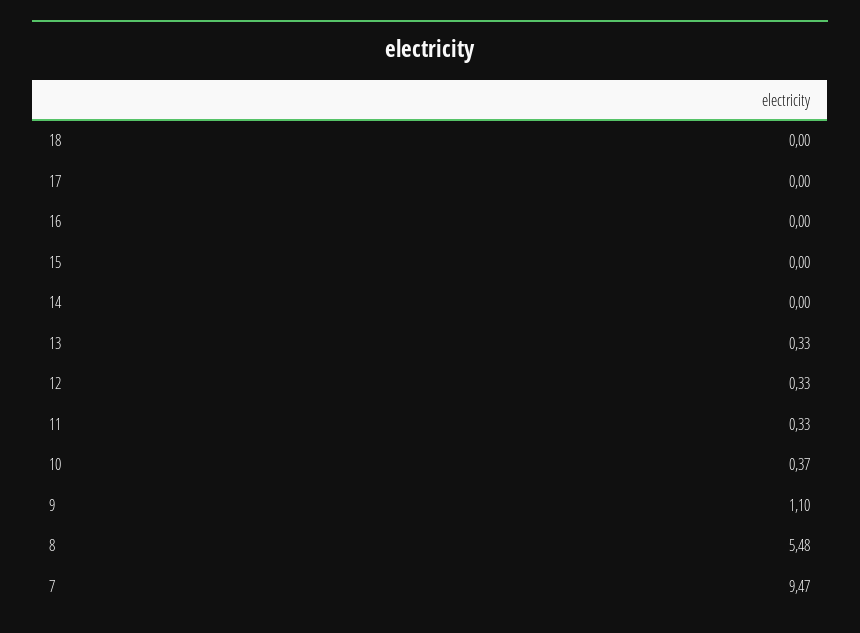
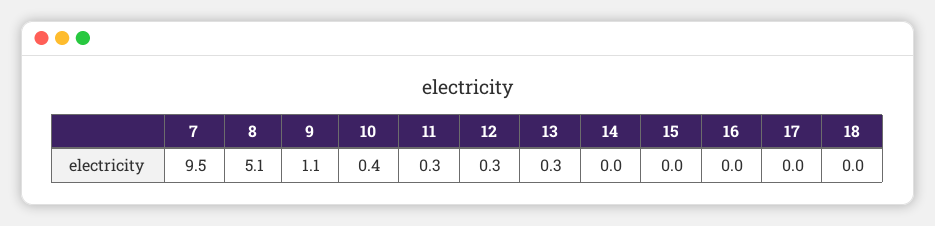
8: 5.48 -> 5.1

